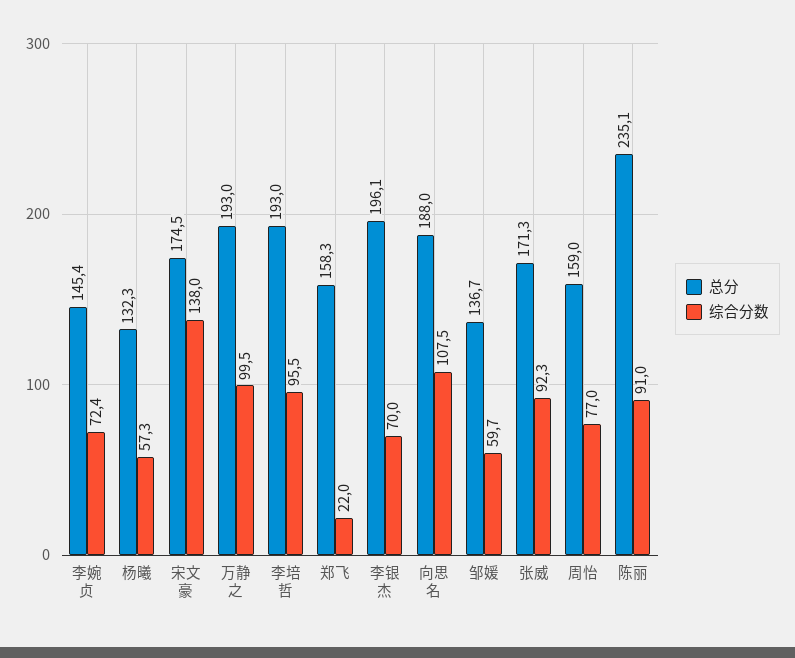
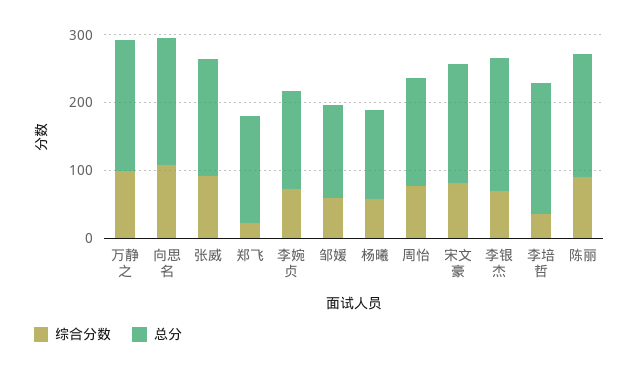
综合分数, 宋文豪: 138 -> 80
综合分数, 李培哲: 95.5 -> 40
总分, 陈丽: 235.1 -> 180

